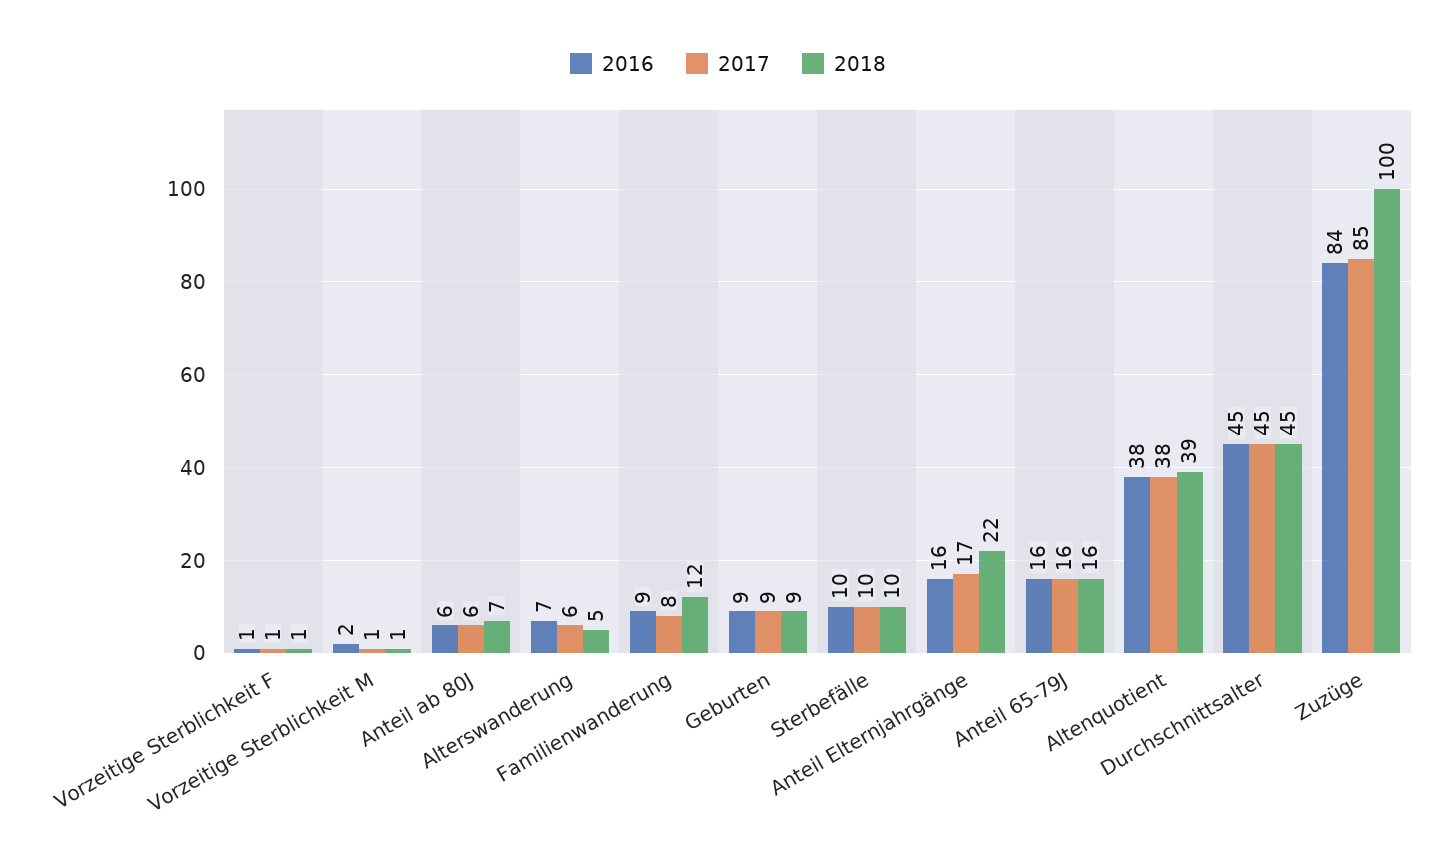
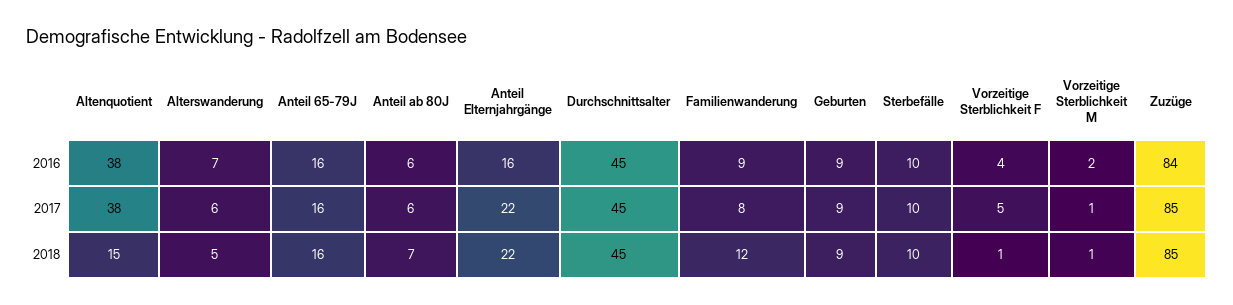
2016, Vorzeitige Sterblichkeit F: 1 -> 4
2017, Vorzeitige Sterblichkeit F: 1 -> 5
2017, Anteil Elternjahrgänge: 17 -> 22
2018, Altenquotient: 39 -> 15
2018, Zuzüge: 100 -> 85

